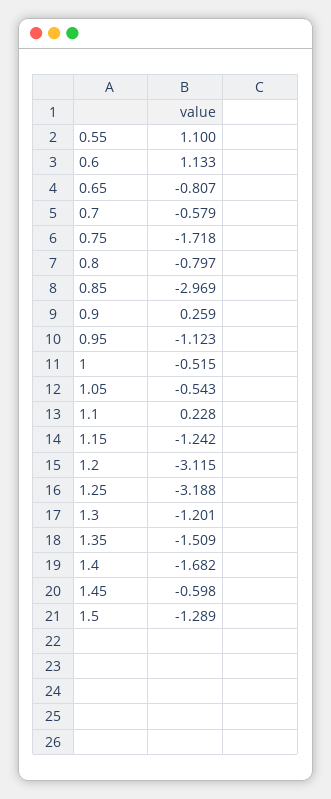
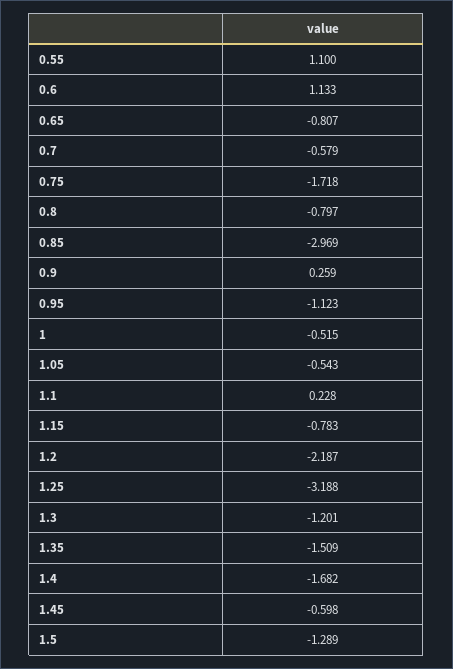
1.15: -1.242 -> -0.783
1.2: -3.115 -> -2.187

